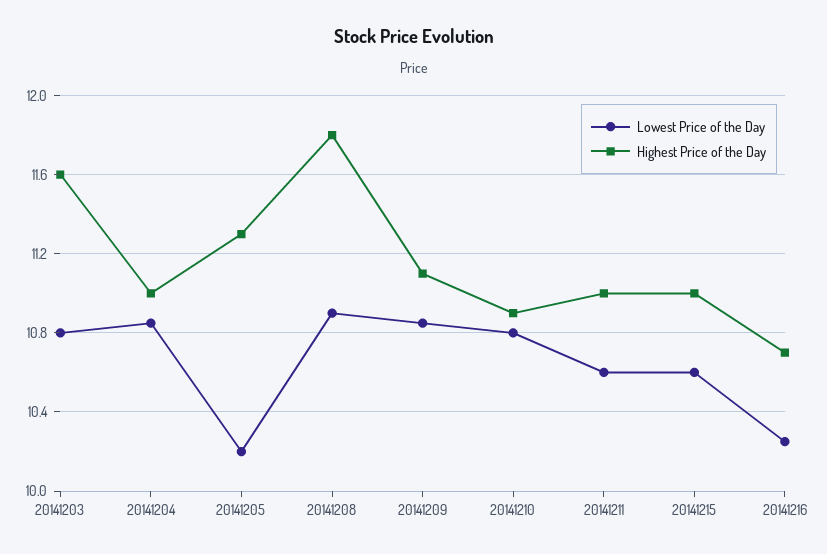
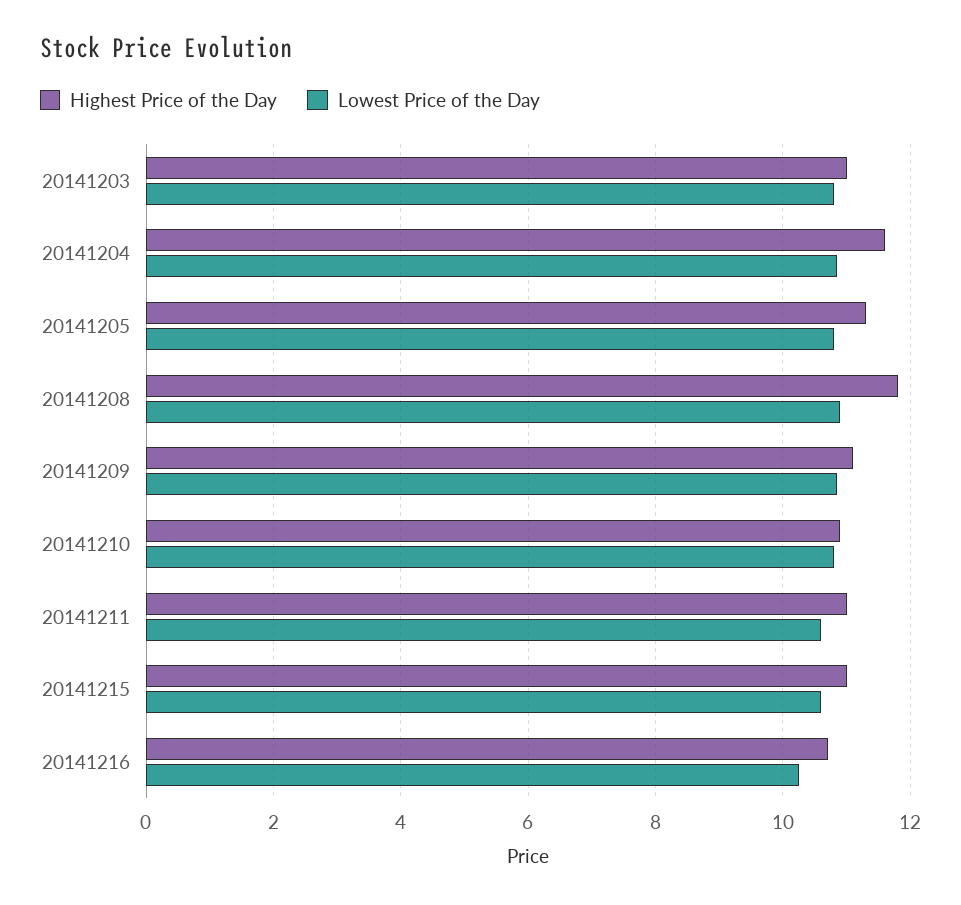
Highest Price of the Day, 20141203: 11.6 -> 11
Highest Price of the Day, 20141204: 11 -> 11.6
Lowest Price of the Day, 20141205: 10.2 -> 10.8

